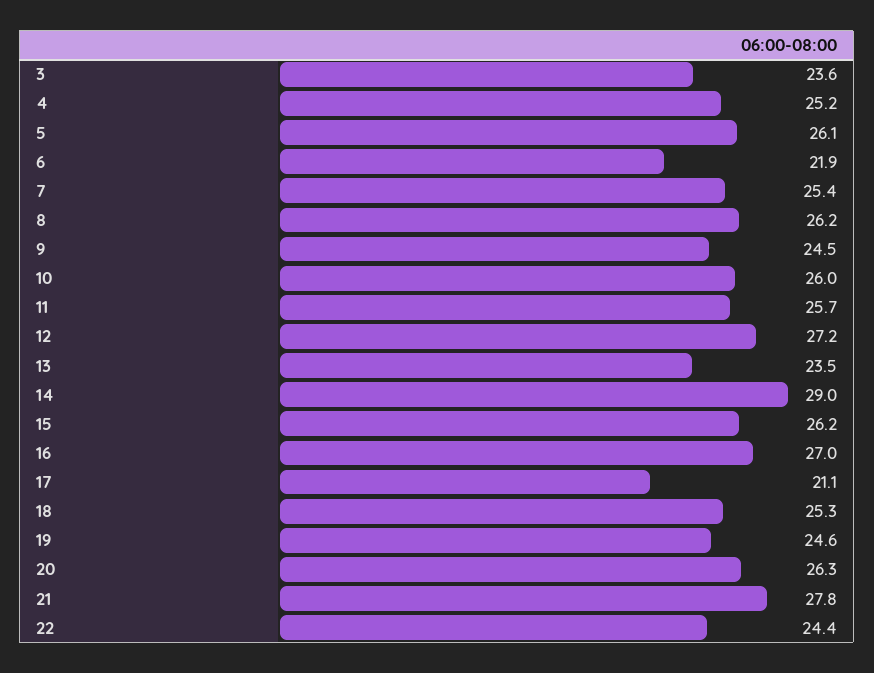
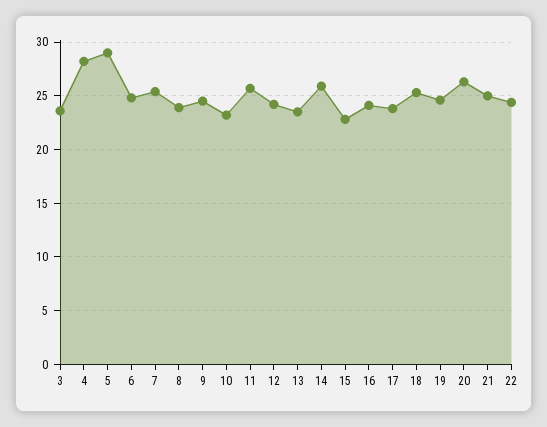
4: 25.2 -> 28
5: 26.1 -> 29
6: 21.9 -> 25
8: 26.2 -> 24
10: 26 -> 23
12: 27.2 -> 24
14: 29 -> 26
15: 26.2 -> 23
16: 27 -> 24
17: 21.1 -> 24
21: 27.8 -> 25

